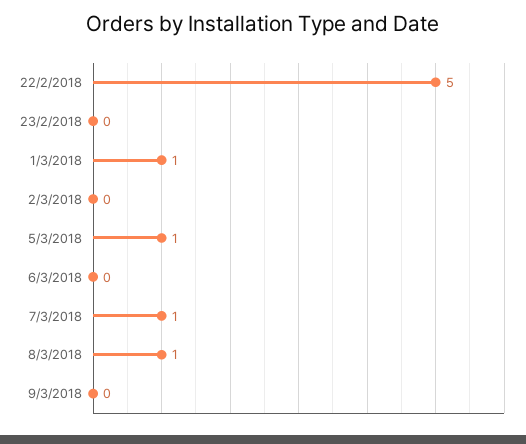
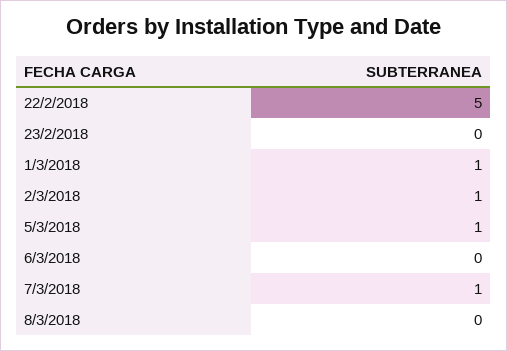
2/3/2018: 0 -> 1
8/3/2018: 1 -> 0
9/3/2018: 0 -> none

